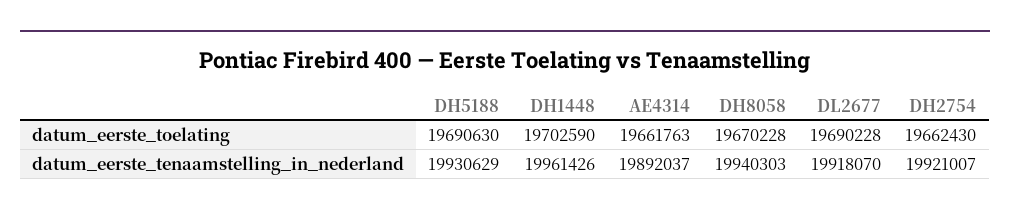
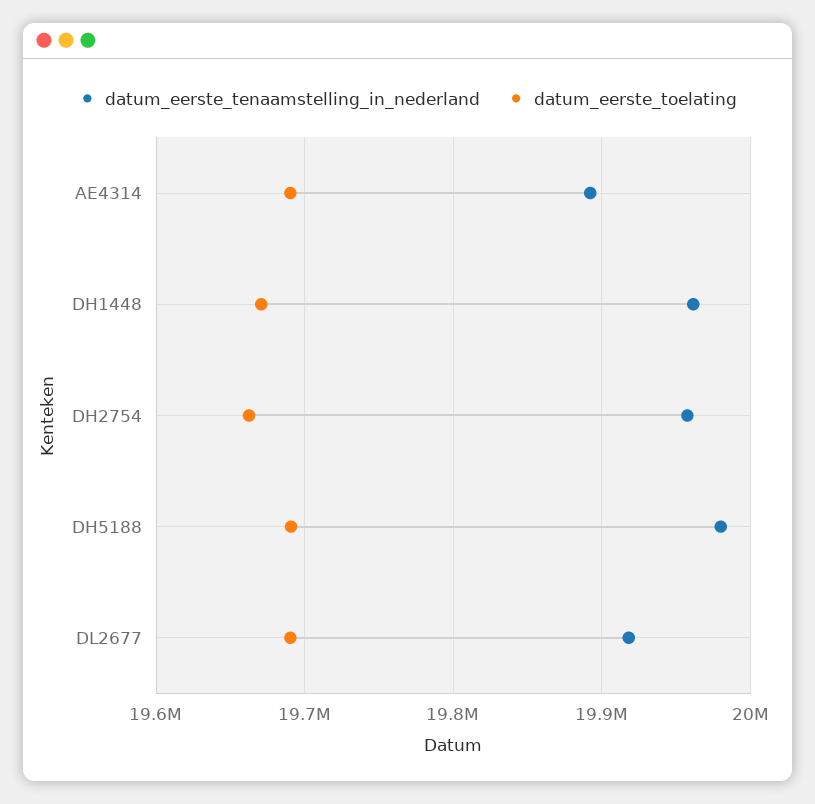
datum_eerste_toelating, DH1448: 19702590 -> 19670000
datum_eerste_toelating, AE4314: 19661763 -> 19690000
datum_eerste_toelating, DH8058: 19670228 -> none
datum_eerste_tenaamstelling_in_nederland, DH5188: 19930629 -> 19980000
datum_eerste_tenaamstelling_in_nederland, DH8058: 19940303 -> none
datum_eerste_tenaamstelling_in_nederland, DH2754: 19921007 -> 19960000

